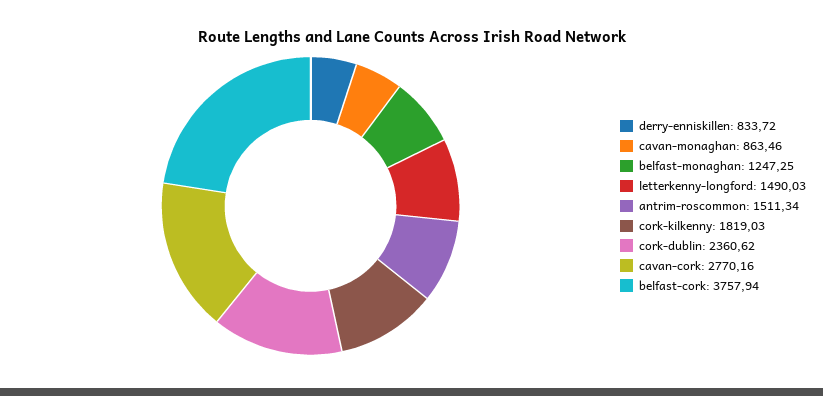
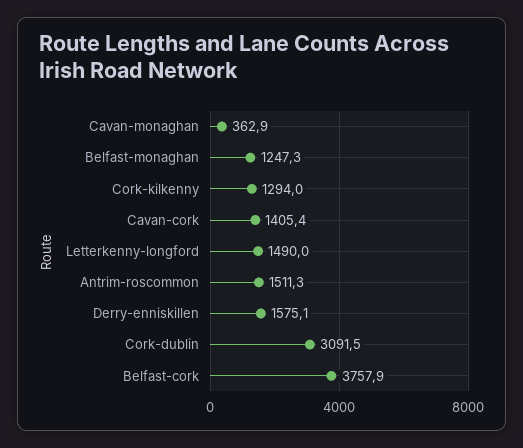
derry-enniskillen: 833.72 -> 1575.1
cavan-monaghan: 863.46 -> 362.9
cork-kilkenny: 1819.03 -> 1294
cork-dublin: 2360.62 -> 3091.5
cavan-cork: 2770.16 -> 1405.4

